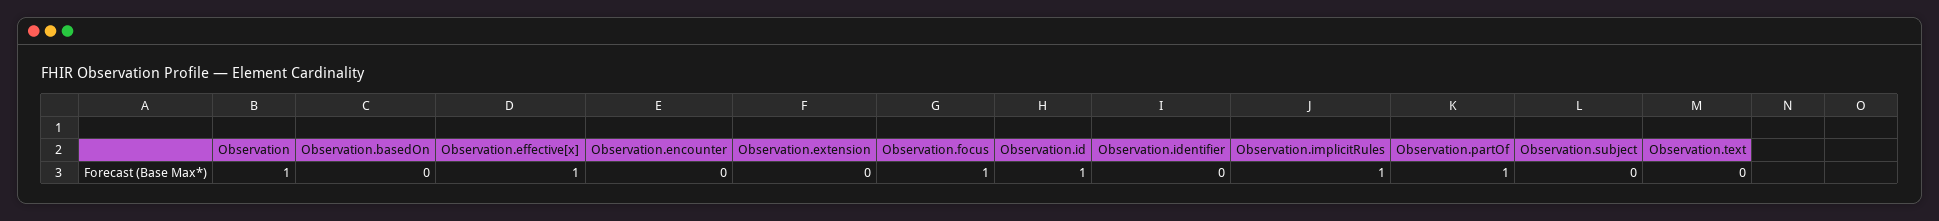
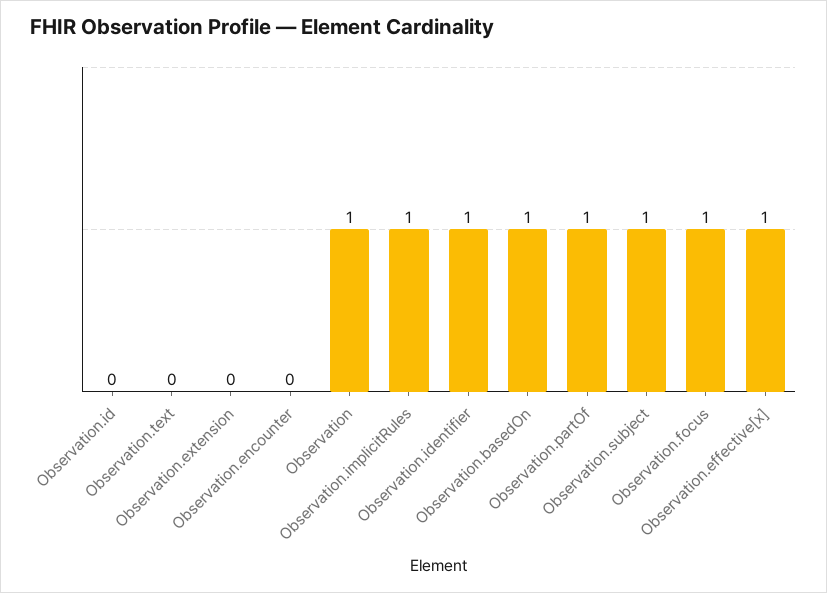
Observation.basedOn: 0 -> 1
Observation.id: 1 -> 0
Observation.identifier: 0 -> 1
Observation.subject: 0 -> 1

